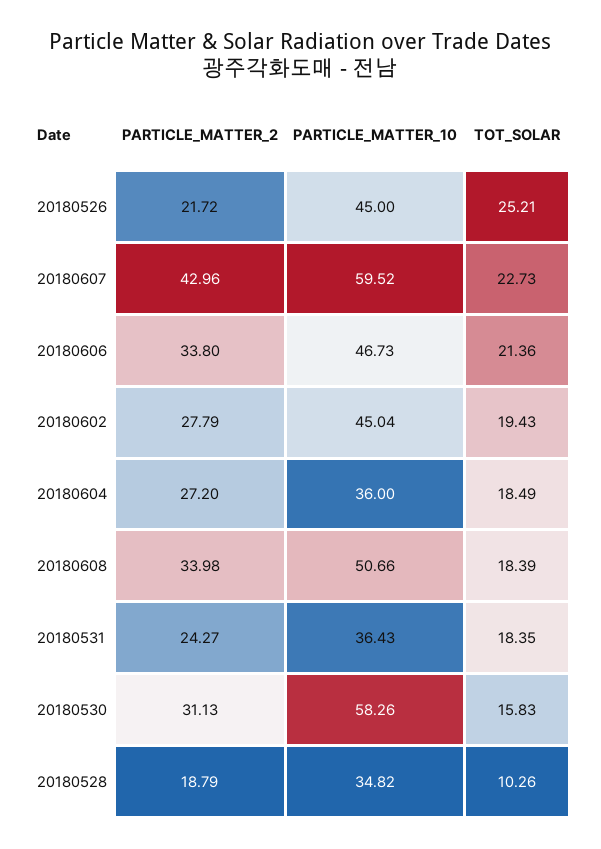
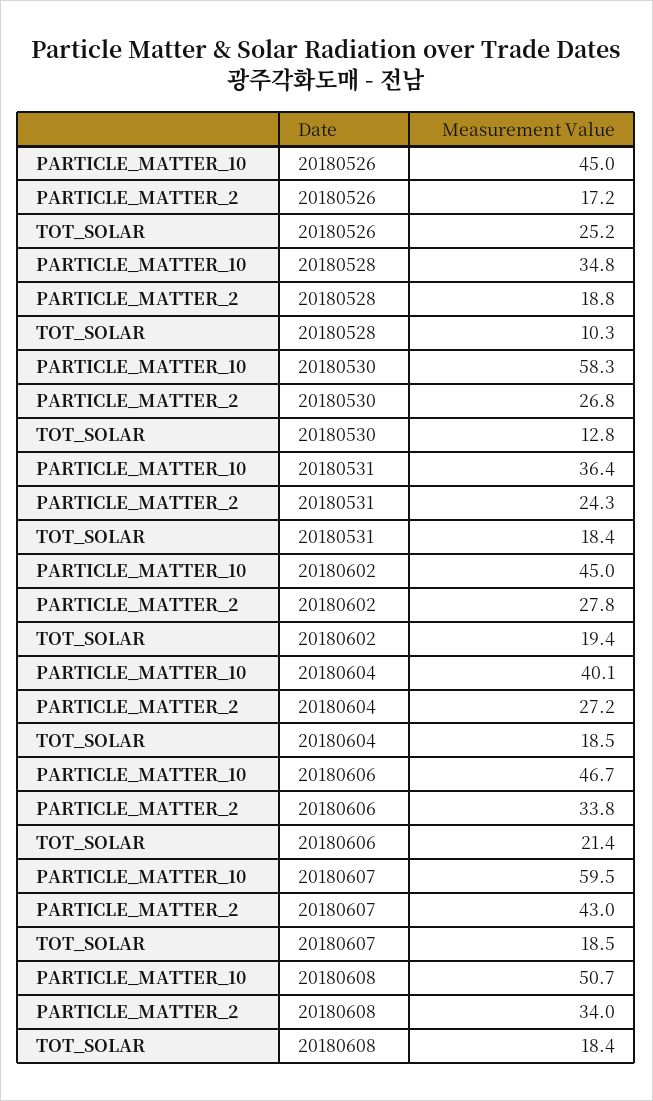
PARTICLE_MATTER_2, 20180526: 21.72 -> 17.2
TOT_SOLAR, 20180607: 22.73 -> 18.5
PARTICLE_MATTER_10, 20180604: 36 -> 40.1
PARTICLE_MATTER_2, 20180530: 31.13 -> 26.8
TOT_SOLAR, 20180530: 15.83 -> 12.8

